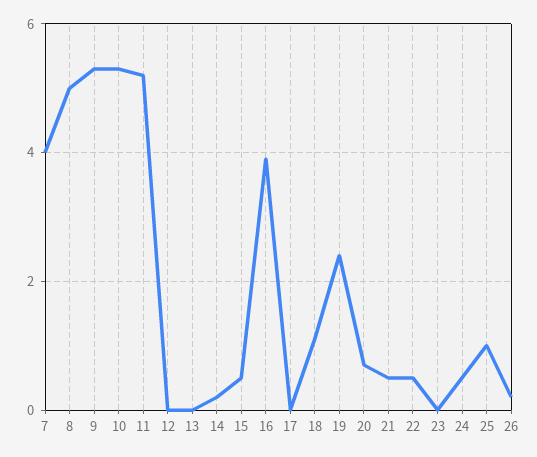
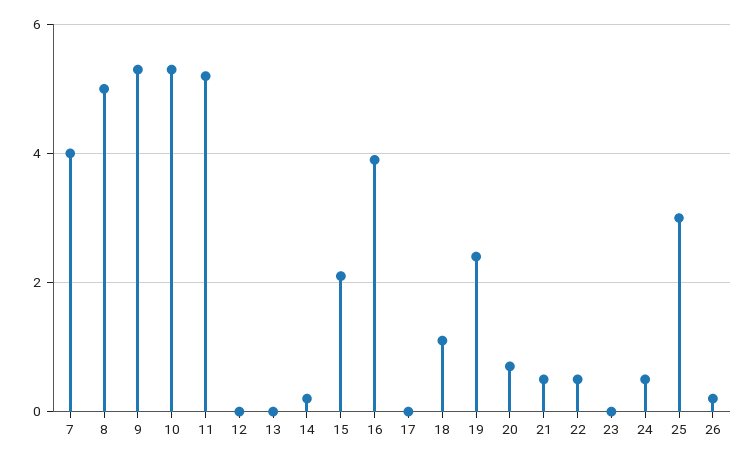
15: 0.5 -> 2
25: 1 -> 3

